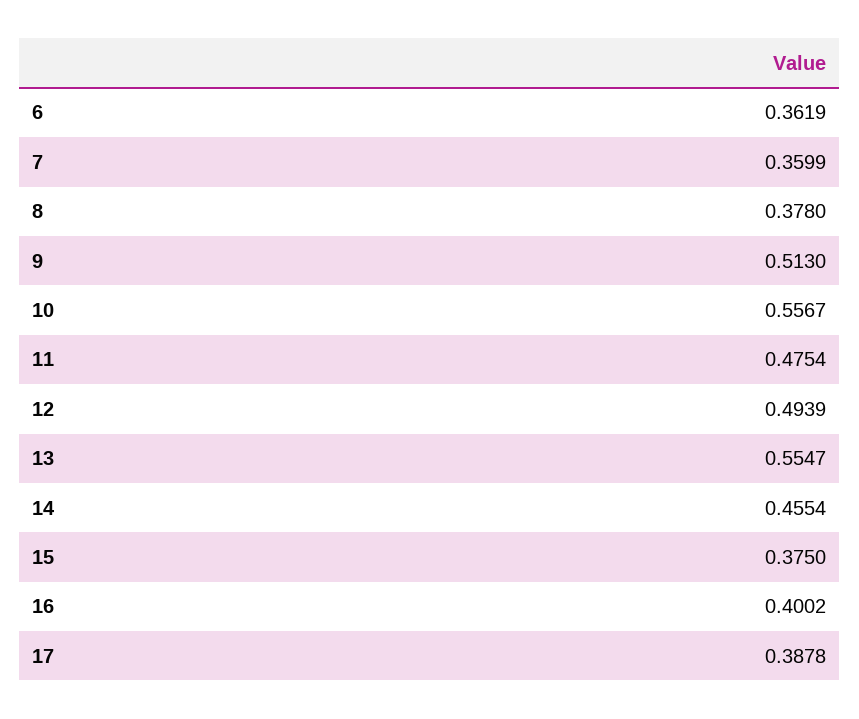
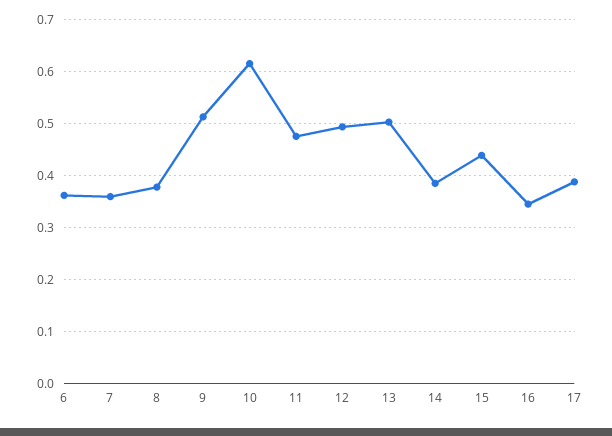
10: 0.5567 -> 0.62
13: 0.5547 -> 0.5
14: 0.4554 -> 0.38
15: 0.375 -> 0.44
16: 0.4002 -> 0.34

